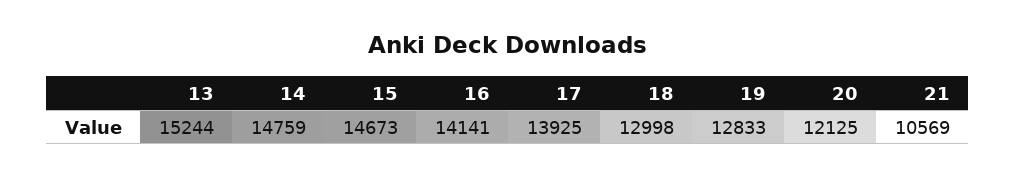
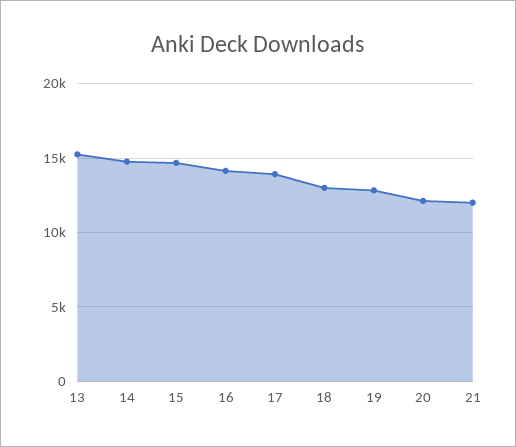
21: 10569 -> 12000

